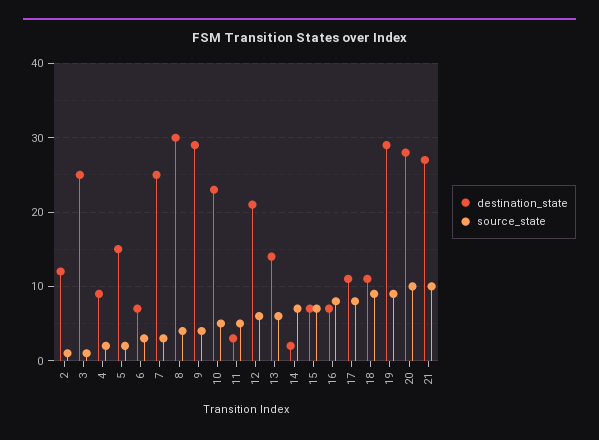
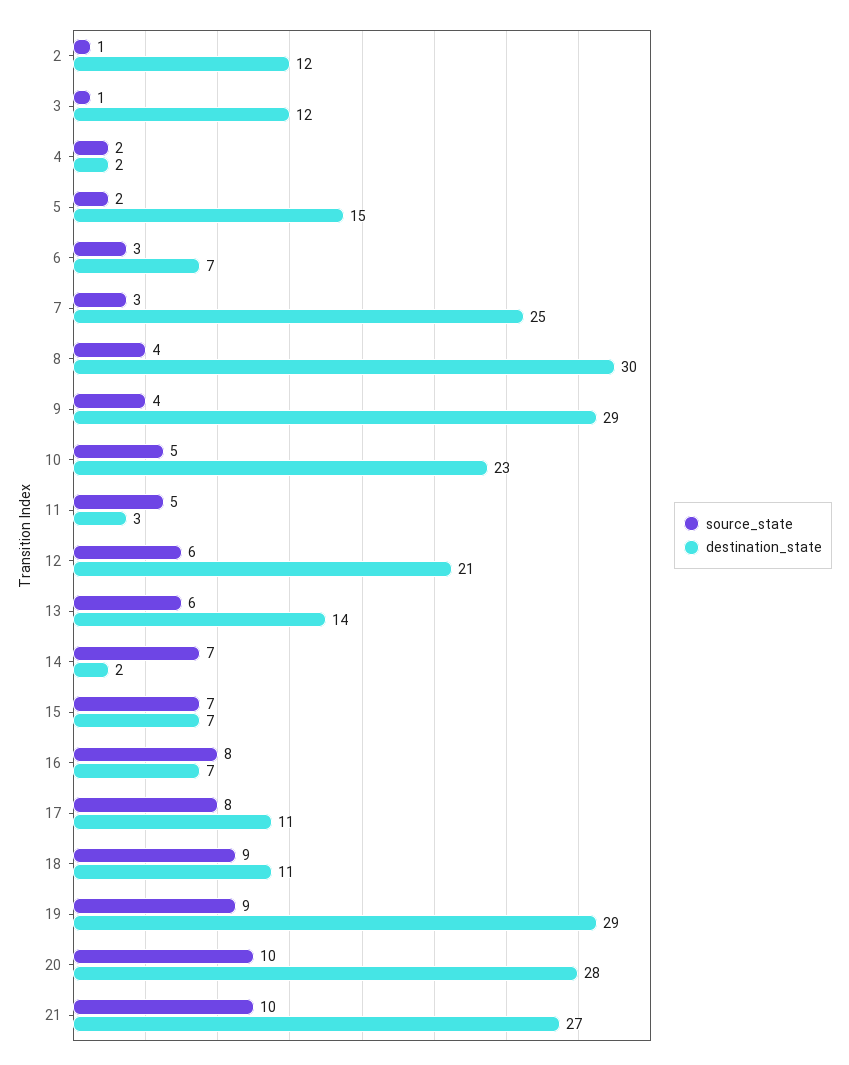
destination_state, 3: 25 -> 12
destination_state, 4: 9 -> 2

